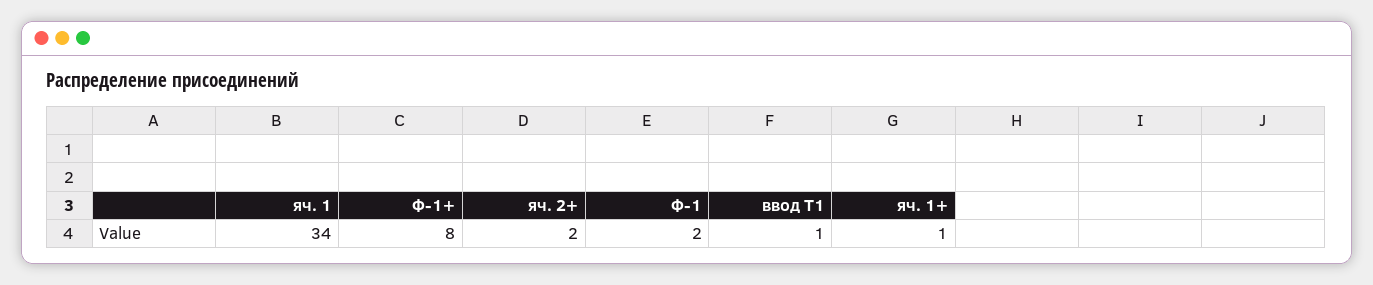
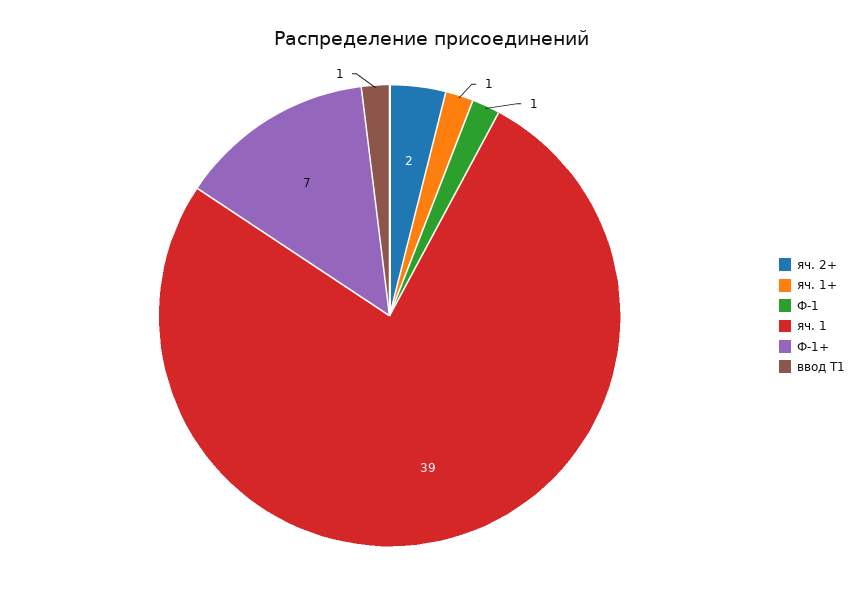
яч. 1: 34 -> 39
Ф-1+: 8 -> 7
Ф-1: 2 -> 1

